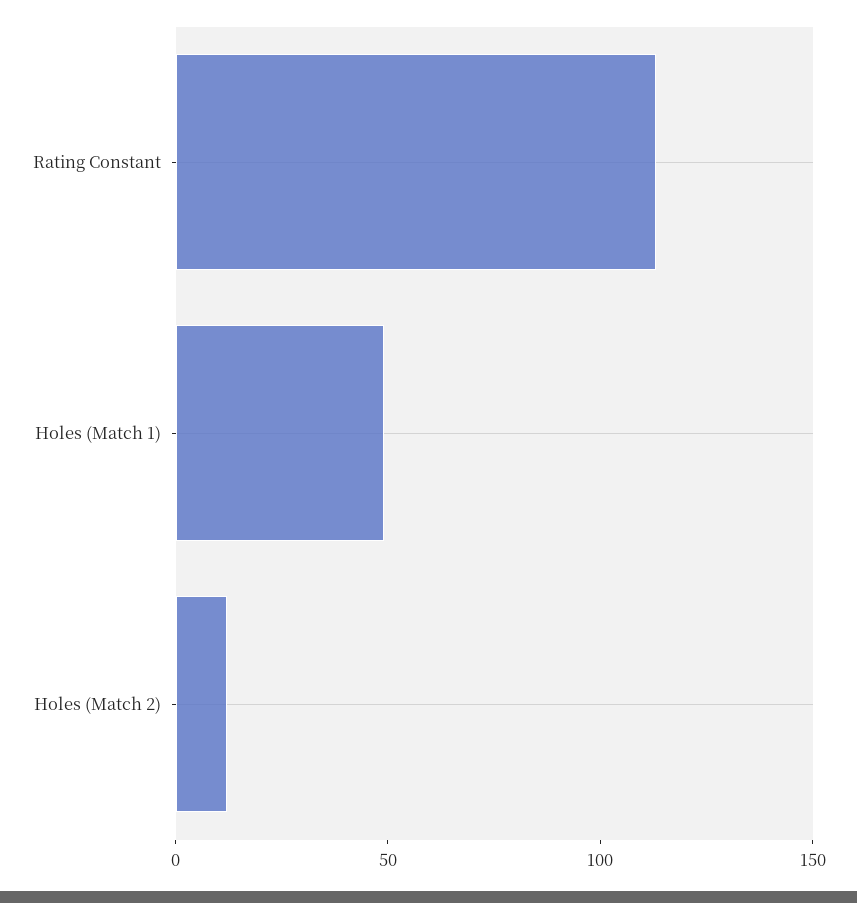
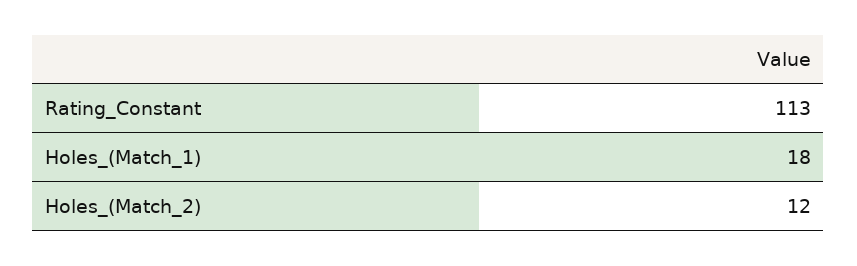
Holes (Match 1): 50 -> 18

